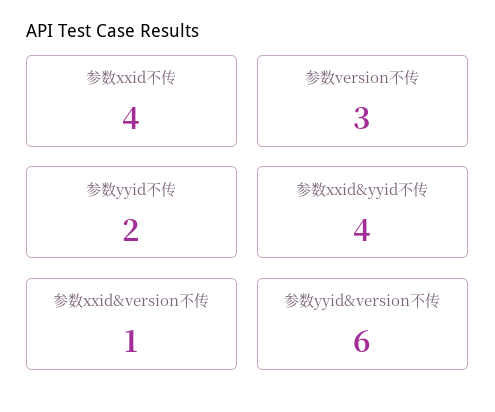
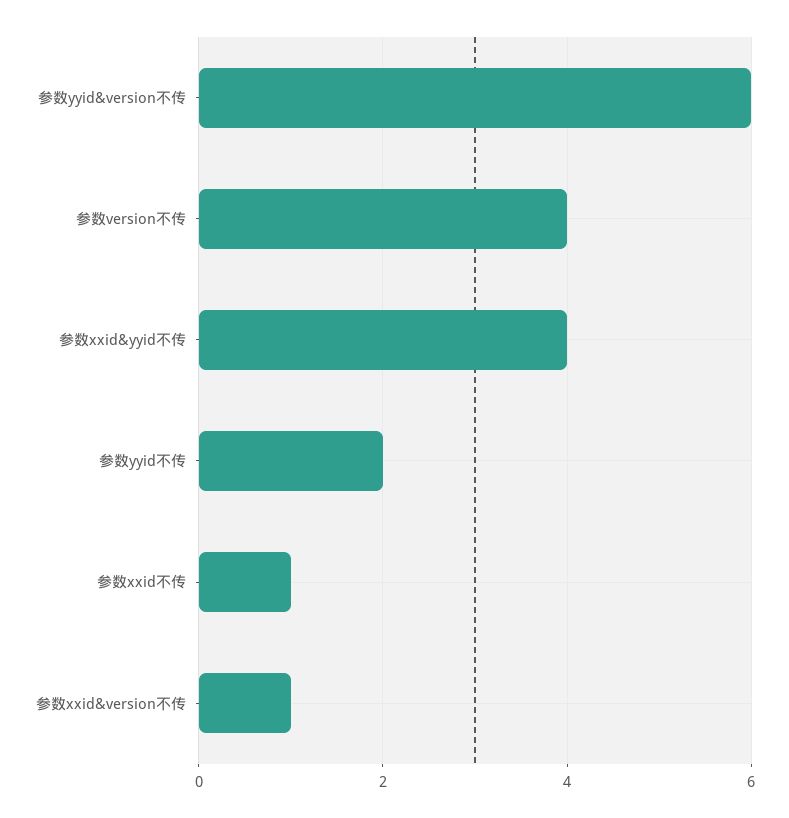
参数xxid不传: 4 -> 1
参数version不传: 3 -> 4

